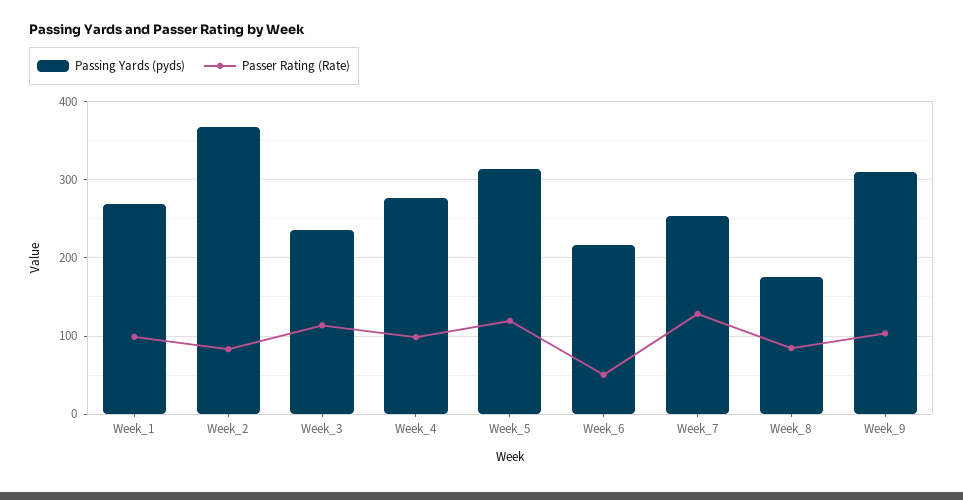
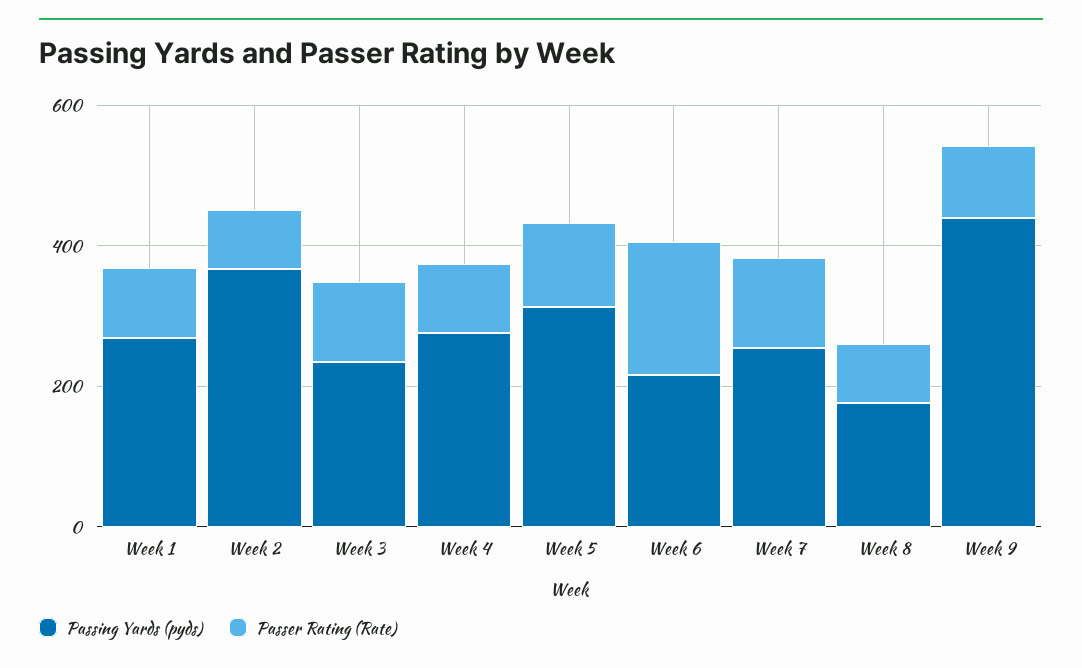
Passer Rating (Rate), Week_6: 50 -> 200
Passing Yards (pyds), Week_9: 310 -> 450

